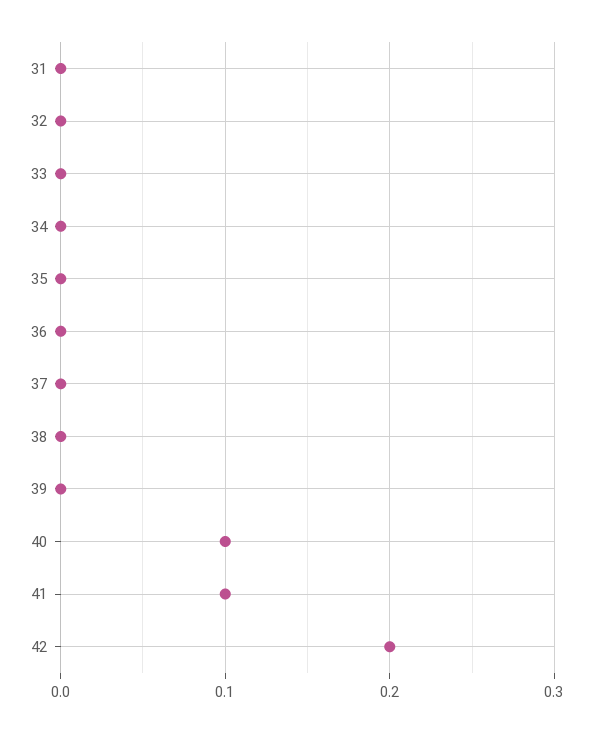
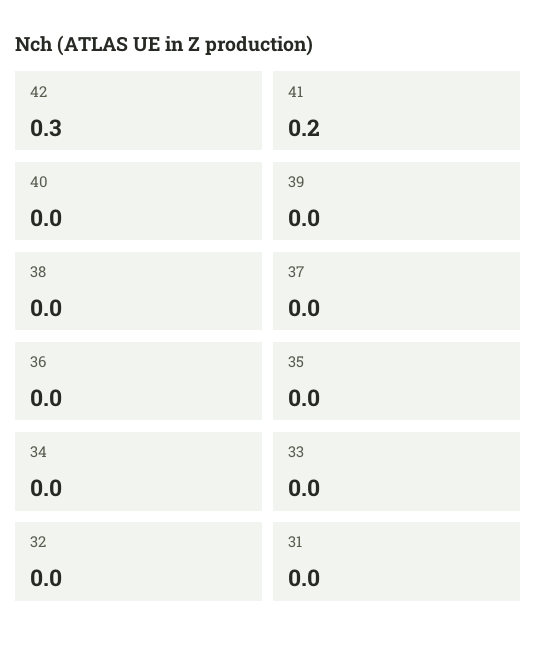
40: 0.1 -> 0
41: 0.1 -> 0.2
42: 0.2 -> 0.3

